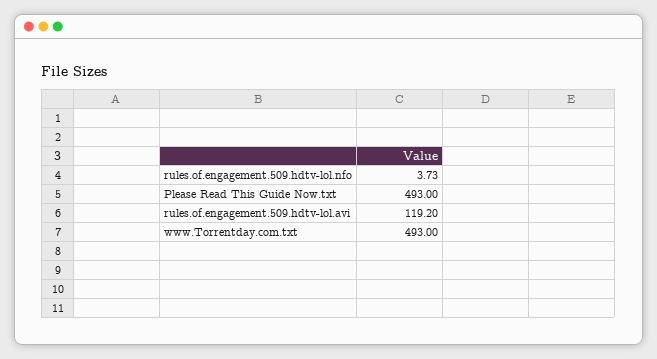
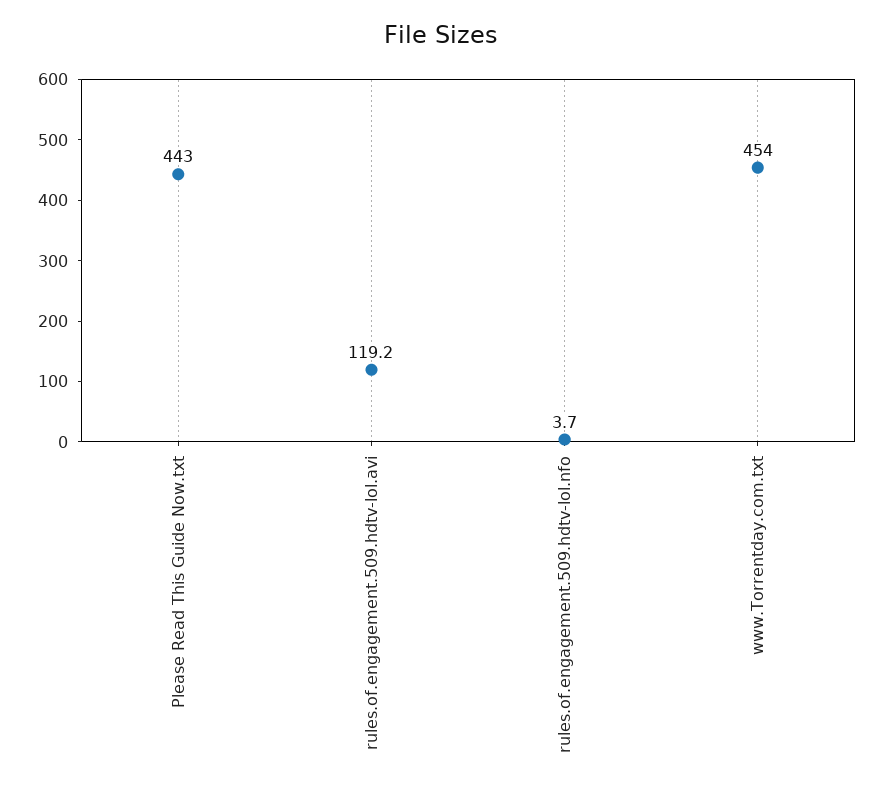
Please Read This Guide Now.txt: 493 -> 443
www.Torrentday.com.txt: 493 -> 454

